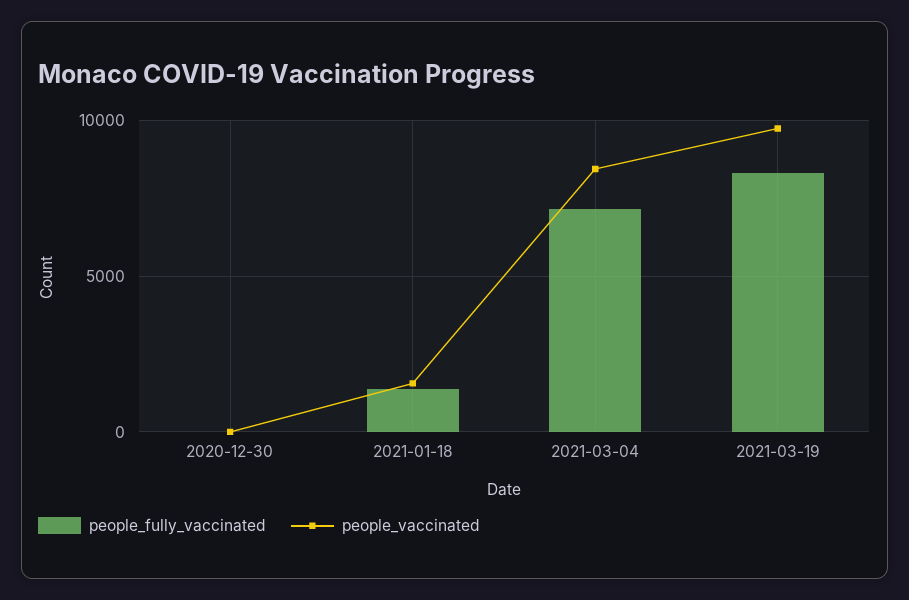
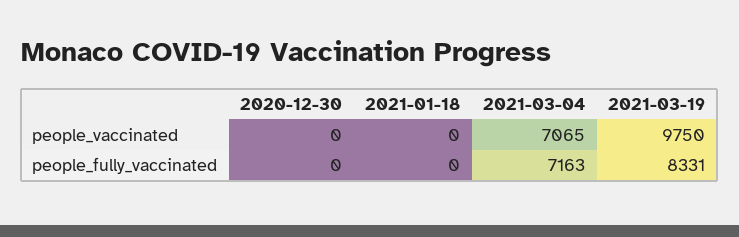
people_fully_vaccinated, 2021-01-18: 1500 -> 0
people_vaccinated, 2021-01-18: 1500 -> 0
people_vaccinated, 2021-03-04: 8500 -> 7065

